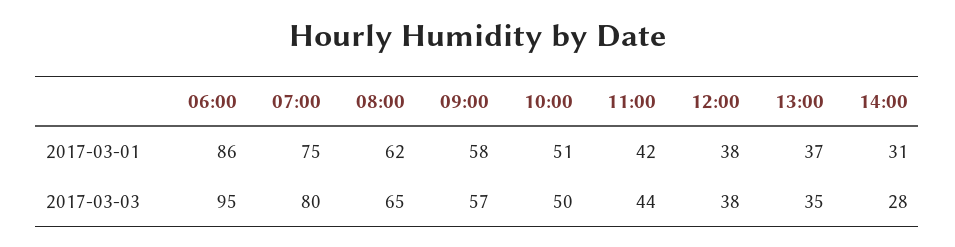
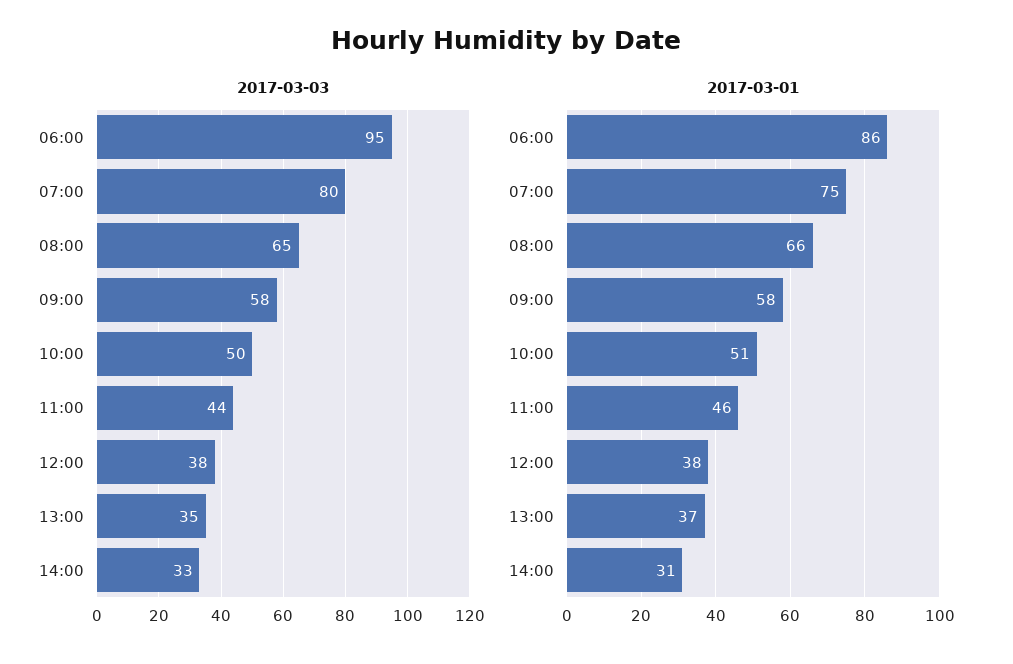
2017-03-01, 08:00: 62 -> 66
2017-03-01, 11:00: 42 -> 46
2017-03-03, 09:00: 57 -> 58
2017-03-03, 14:00: 28 -> 33

